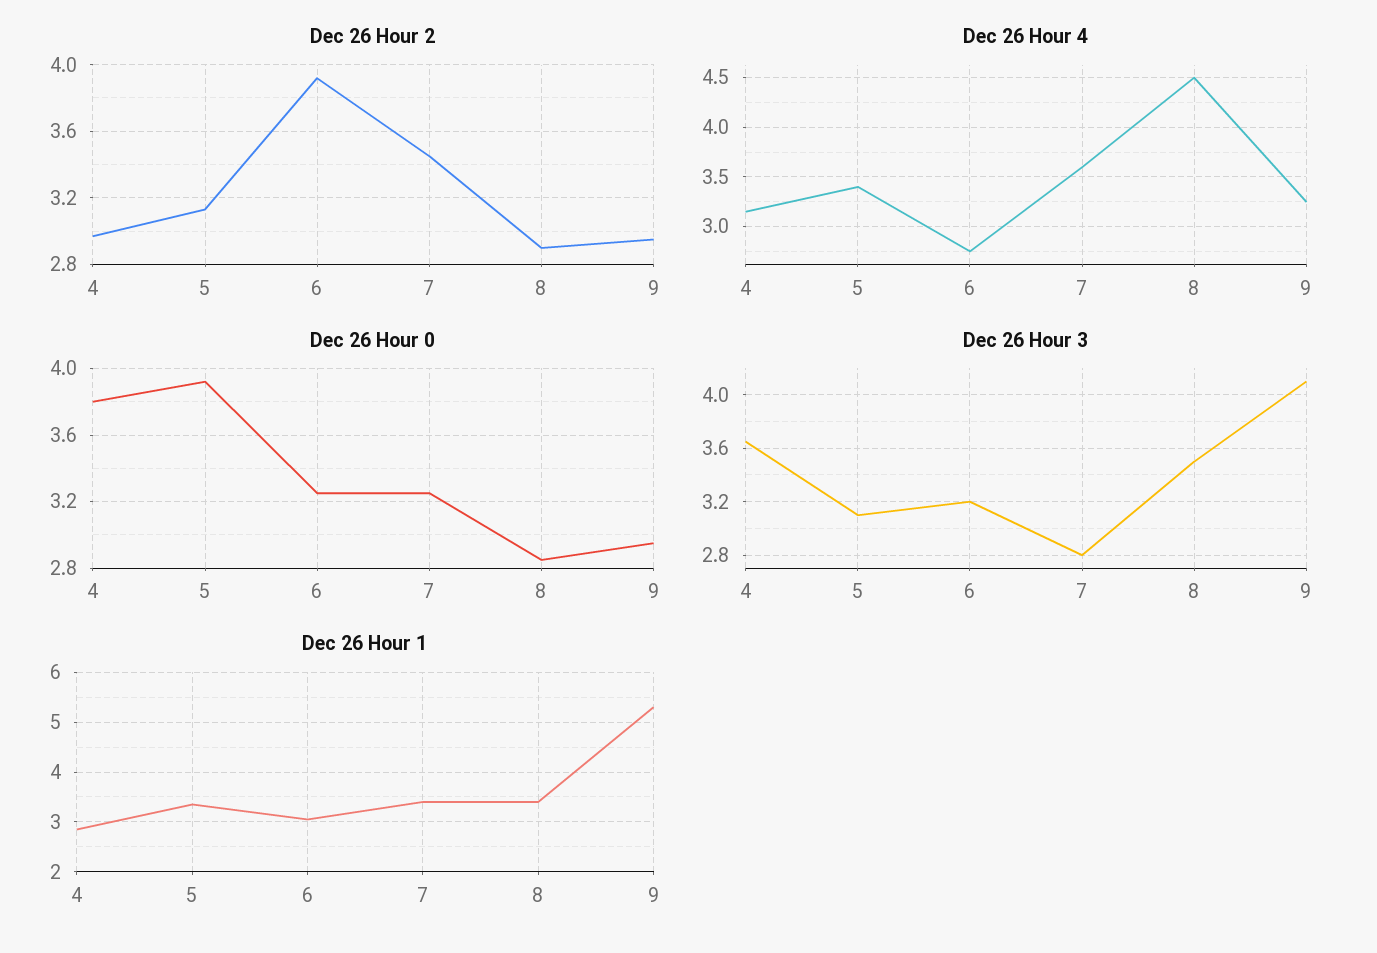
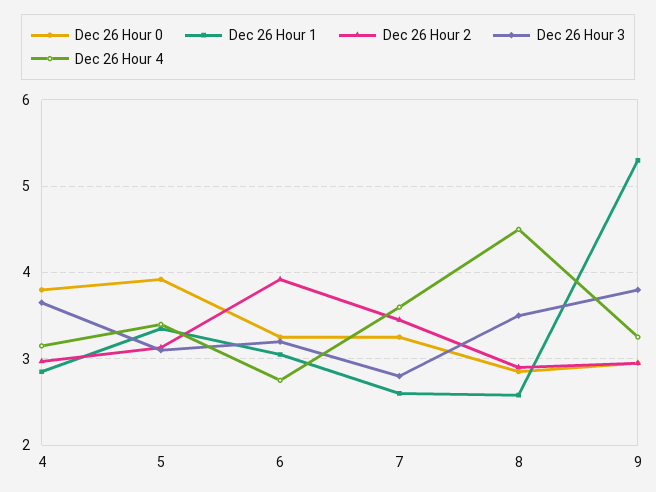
Dec 26 Hour 3, 9: 4.1 -> 3.8
Dec 26 Hour 1, 7: 3.4 -> 2.6
Dec 26 Hour 1, 8: 3.4 -> 2.6

